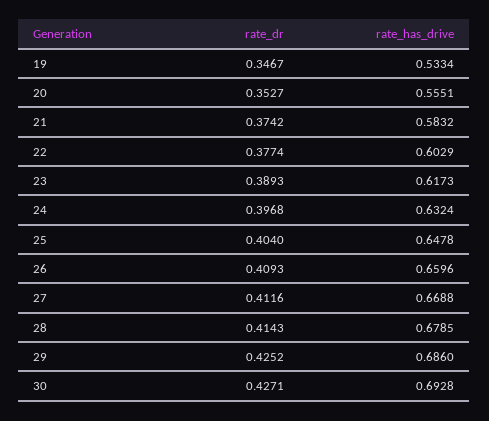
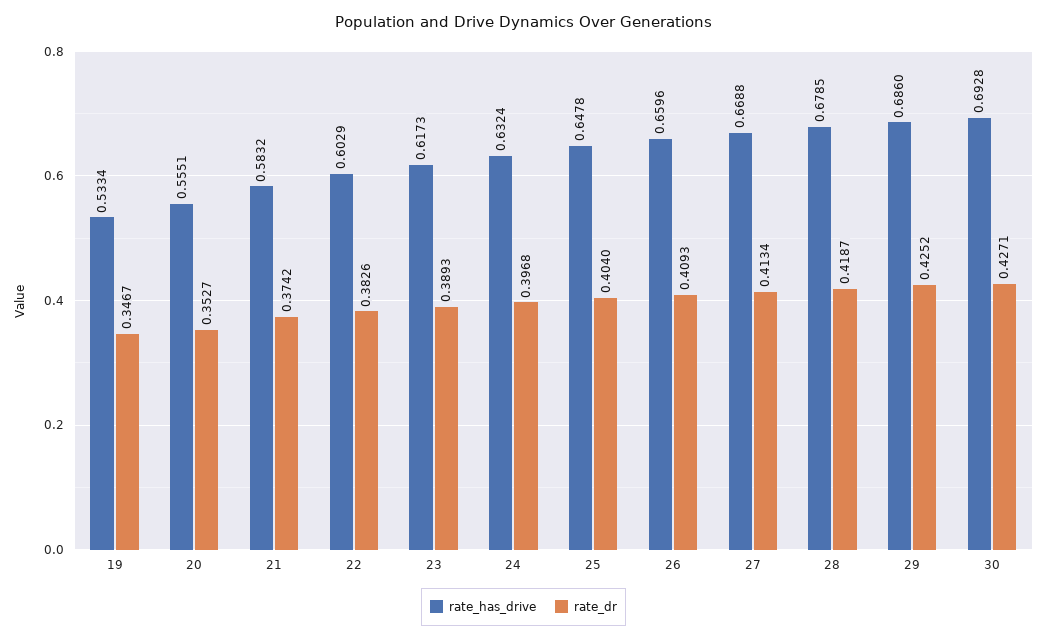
rate_dr, 22: 0.3774 -> 0.3826
rate_dr, 27: 0.4116 -> 0.4134
rate_dr, 28: 0.4143 -> 0.4187

